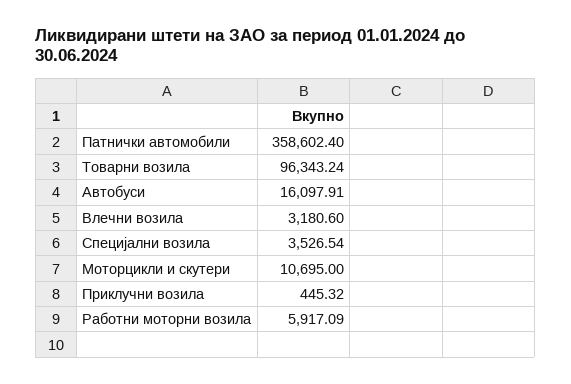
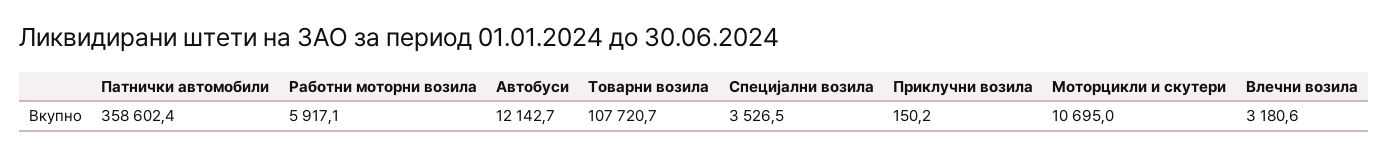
Товарни возила: 96343.24 -> 107720.7
Автобуси: 16097.91 -> 12142.7
Приклучни возила: 445.32 -> 150.2

